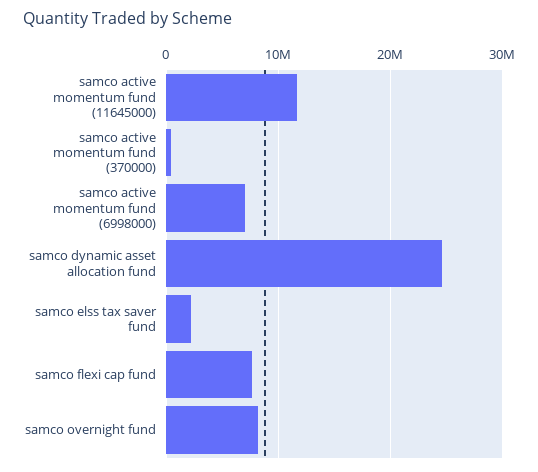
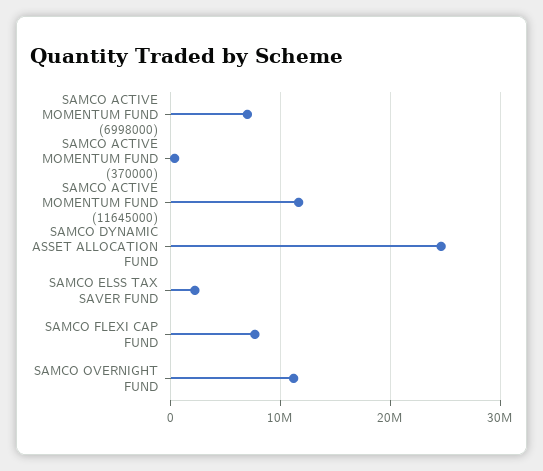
samco overnight fund: 8000000 -> 11000000

